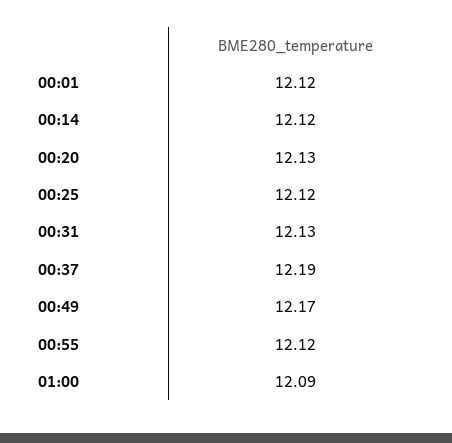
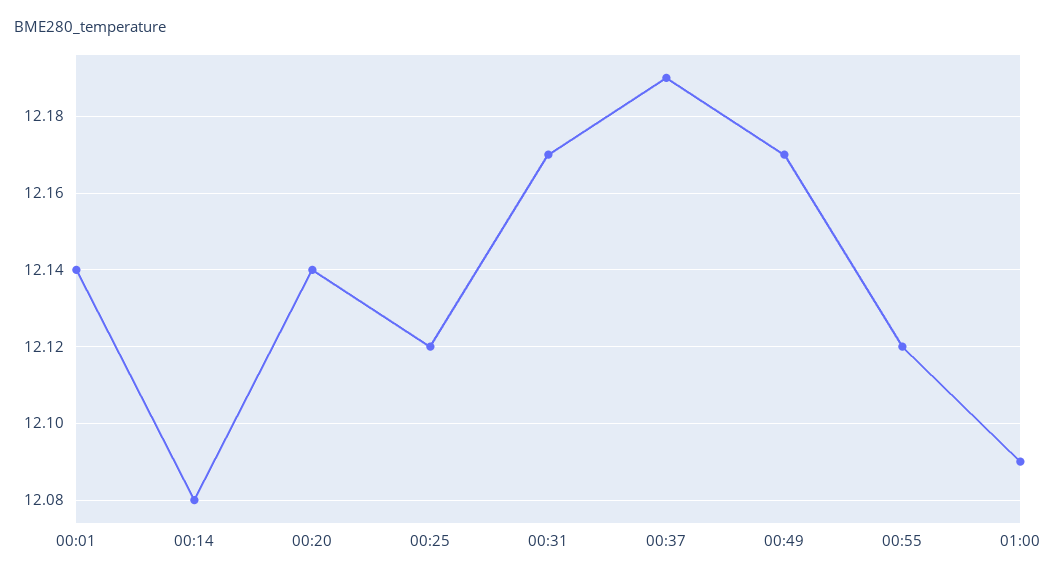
00:01: 12.12 -> 12.14
00:14: 12.12 -> 12.08
00:20: 12.13 -> 12.14
00:31: 12.13 -> 12.17

